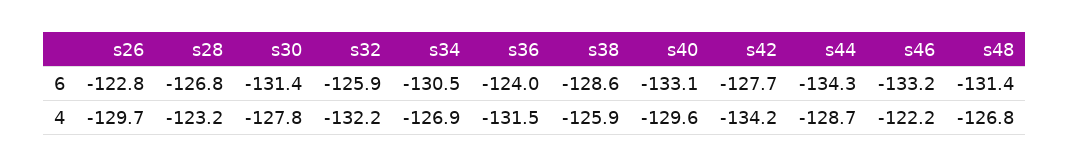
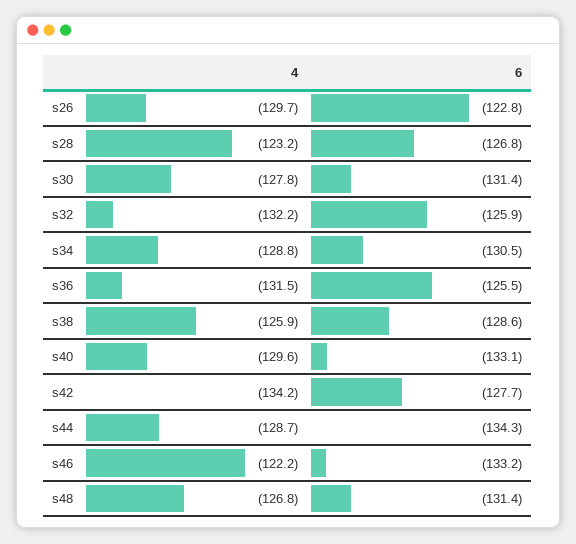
s36, 6: -124 -> -125.5
s34, 4: -126.9 -> -128.8

